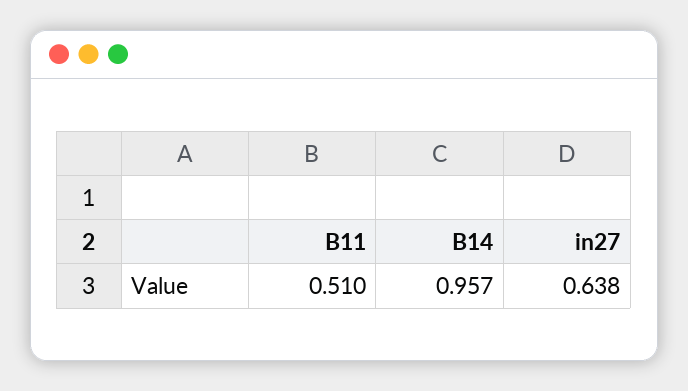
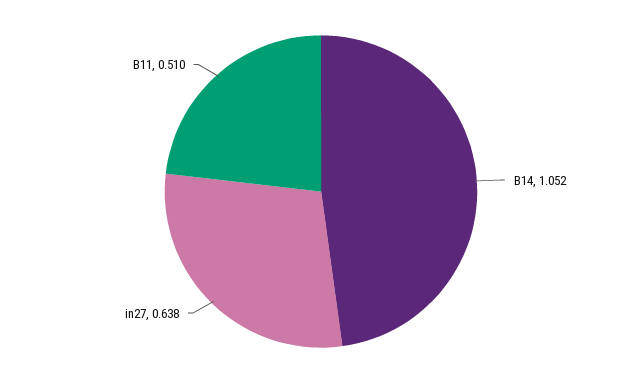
B14: 0.957 -> 1.052

